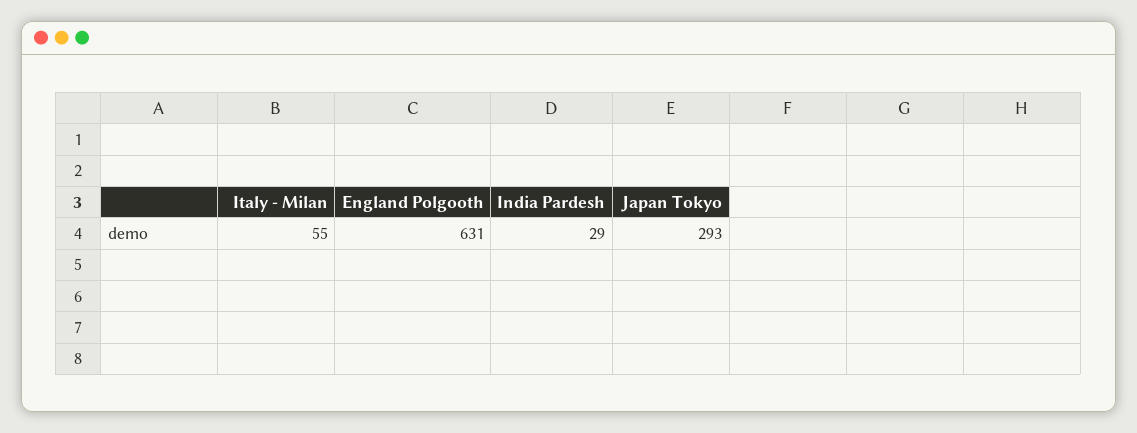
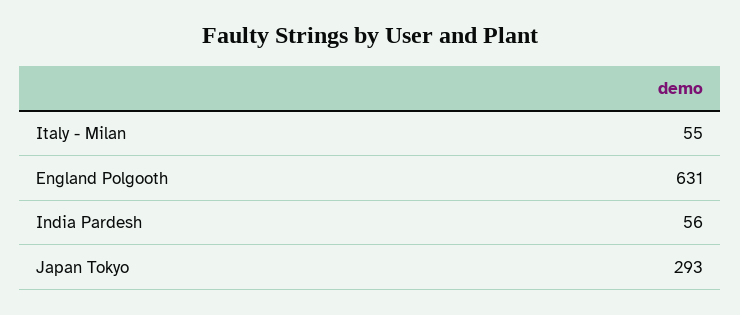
India Pardesh: 29 -> 56

